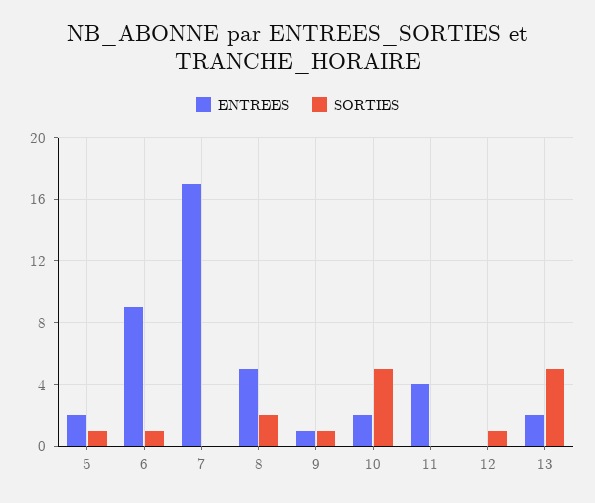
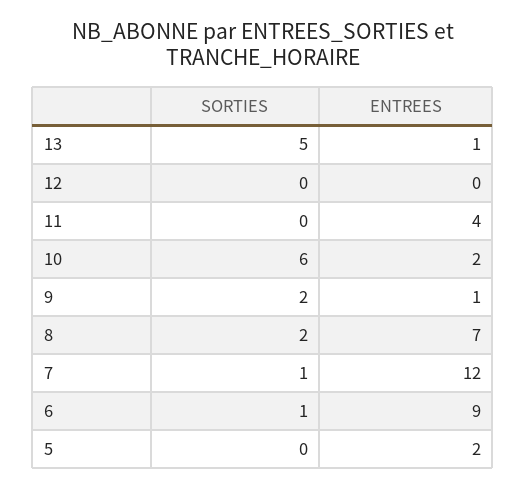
SORTIES, 5: 1 -> 0
ENTREES, 7: 17 -> 12
SORTIES, 7: 0 -> 1
ENTREES, 8: 5 -> 7
SORTIES, 9: 1 -> 2
SORTIES, 10: 5 -> 6
SORTIES, 12: 1 -> 0
ENTREES, 13: 2 -> 1

